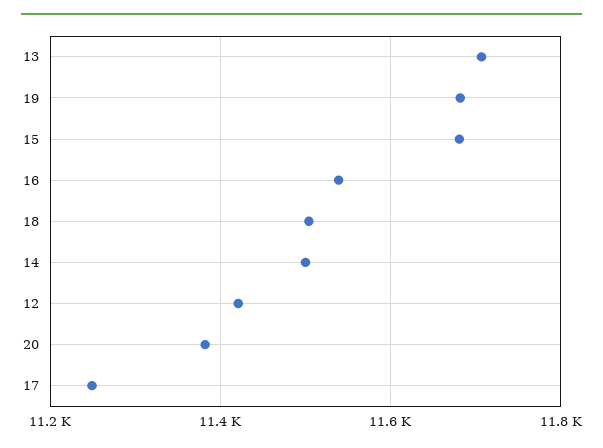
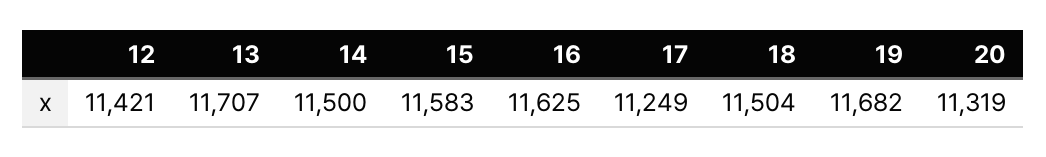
15: 11680 -> 11583
16: 11540 -> 11625
20: 11380 -> 11319

